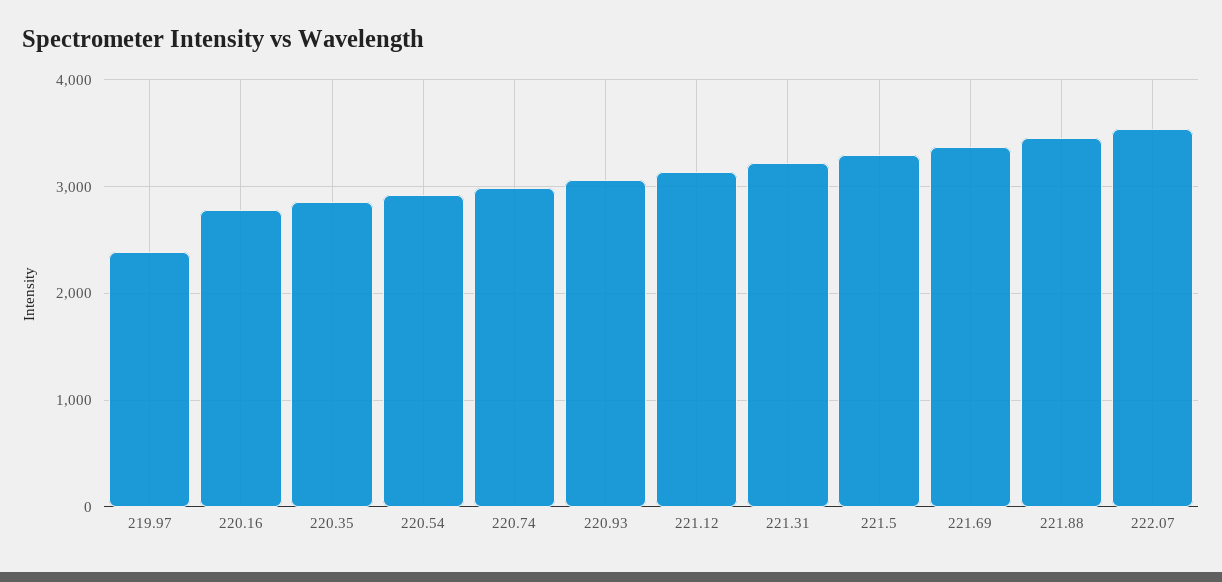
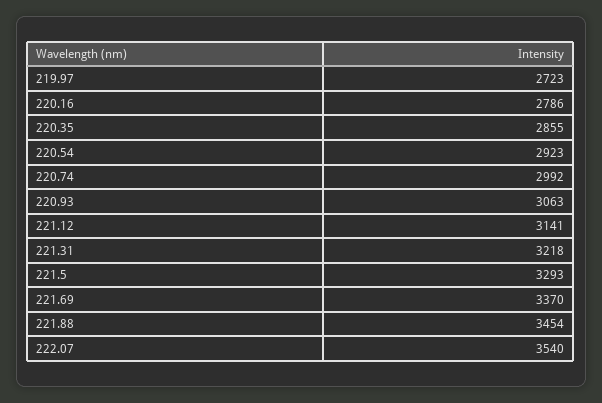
219.97: 2400 -> 2723

